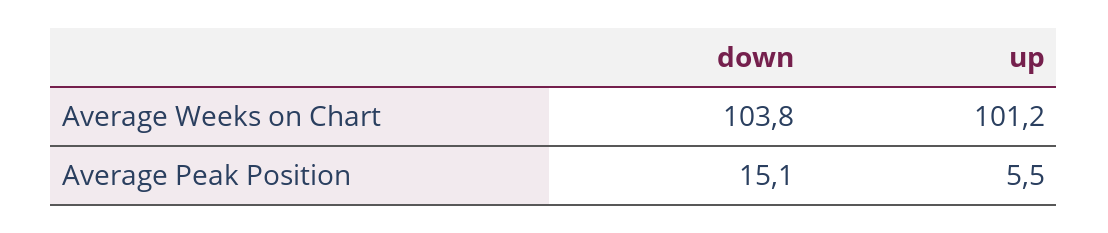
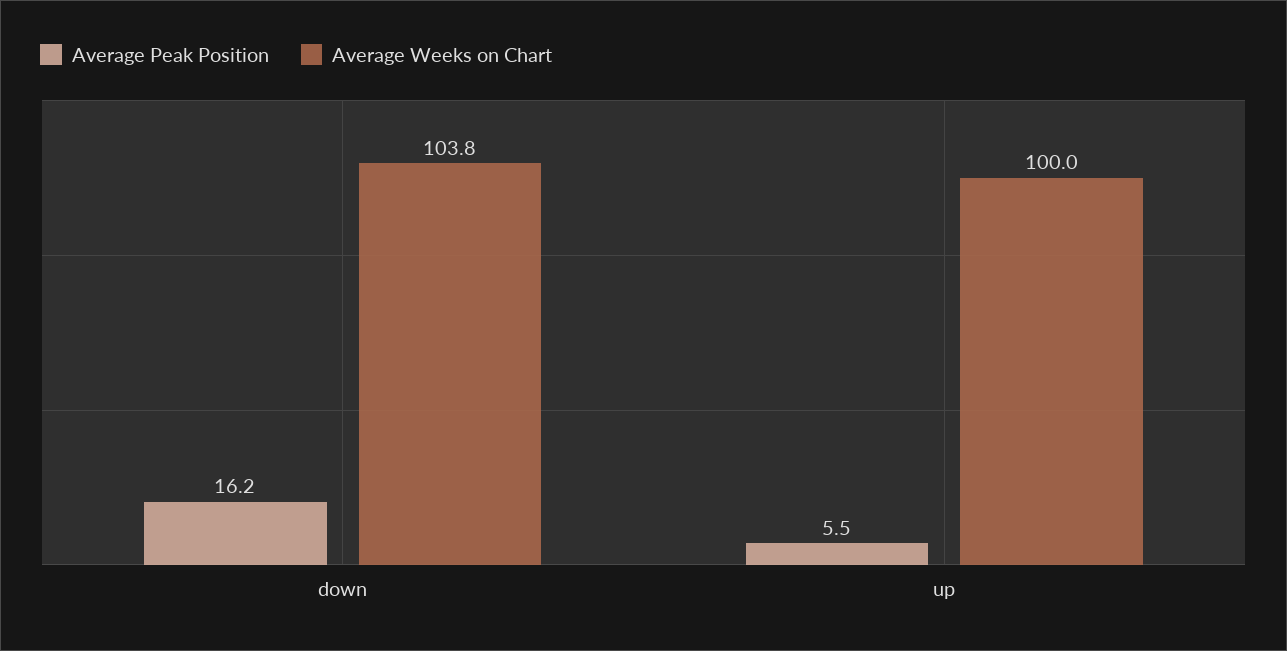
Average Weeks on Chart, up: 101.2 -> 100
Average Peak Position, down: 15.1 -> 16.2

